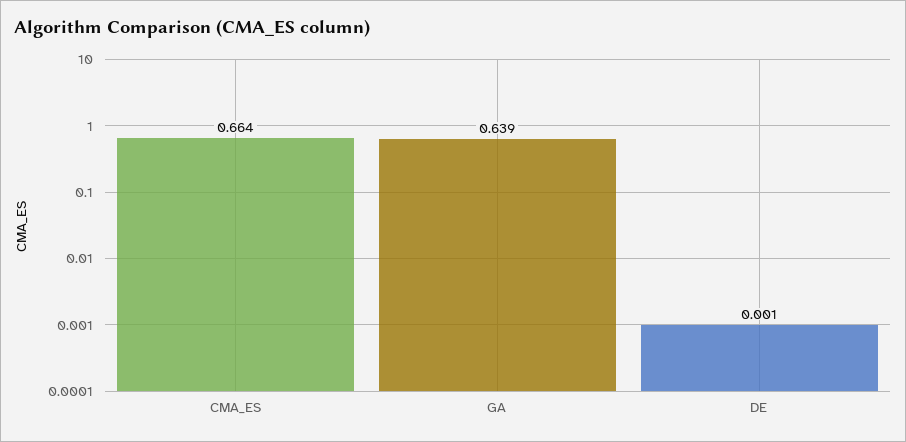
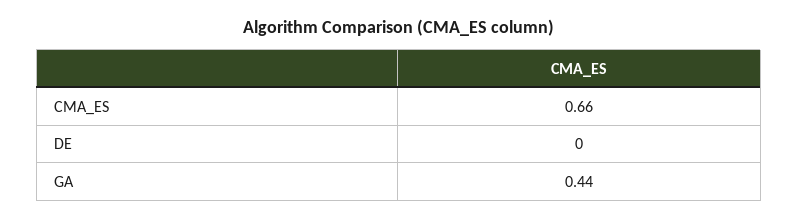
GA: 0.639 -> 0.44

